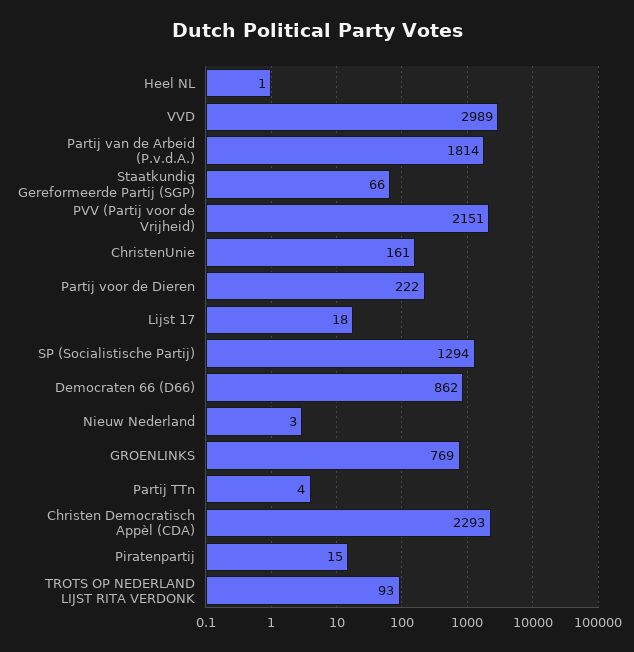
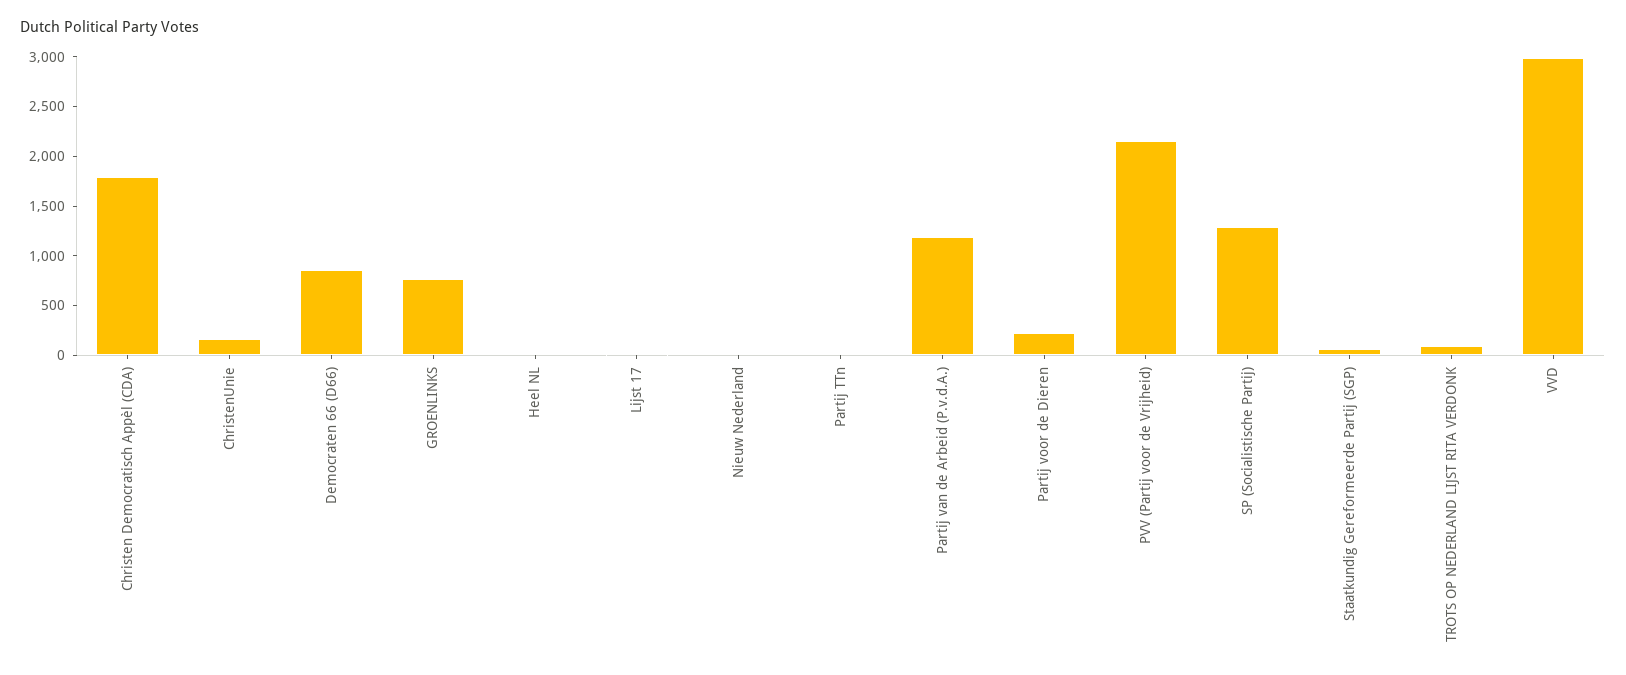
Partij van de Arbeid (P.v.d.A.): 1814 -> 1200
Christen Democratisch Appèl (CDA): 2293 -> 1800
Piratenpartij: 15 -> none

